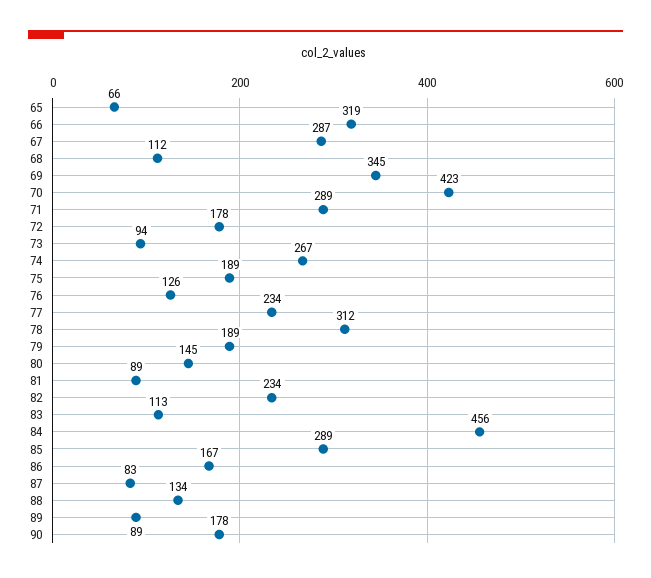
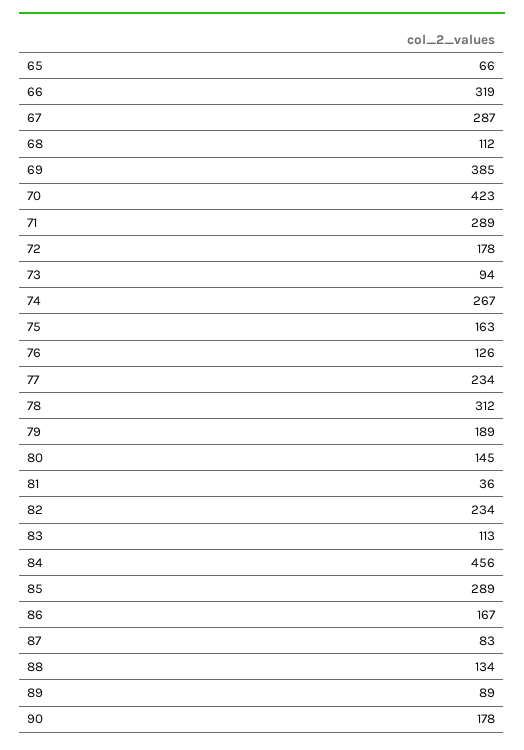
69: 345 -> 385
75: 189 -> 163
81: 89 -> 36

